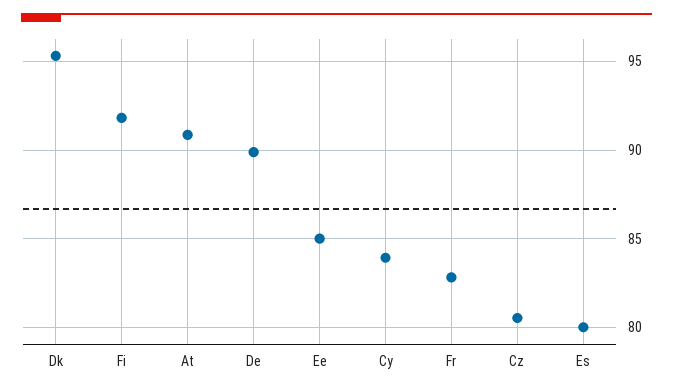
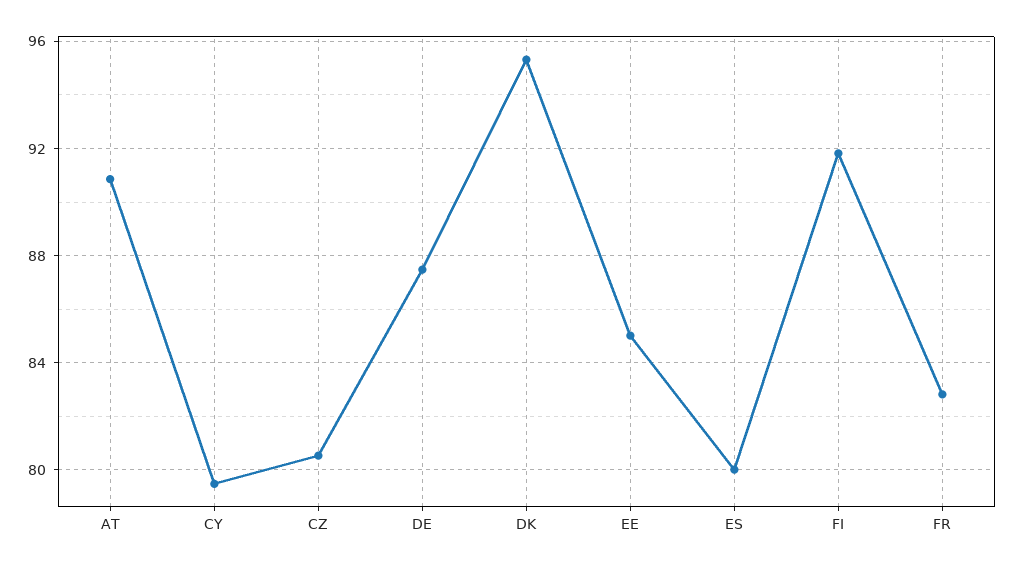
De: 90 -> 87.5
Cy: 84 -> 79.5

